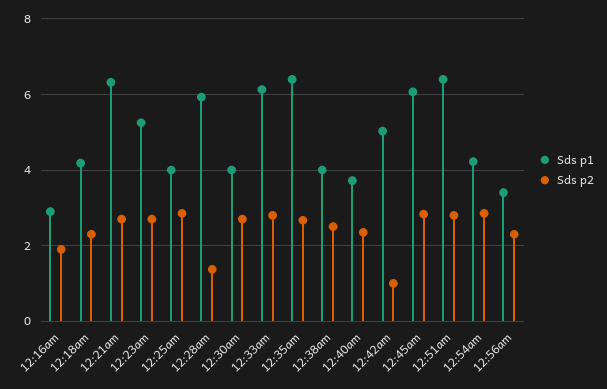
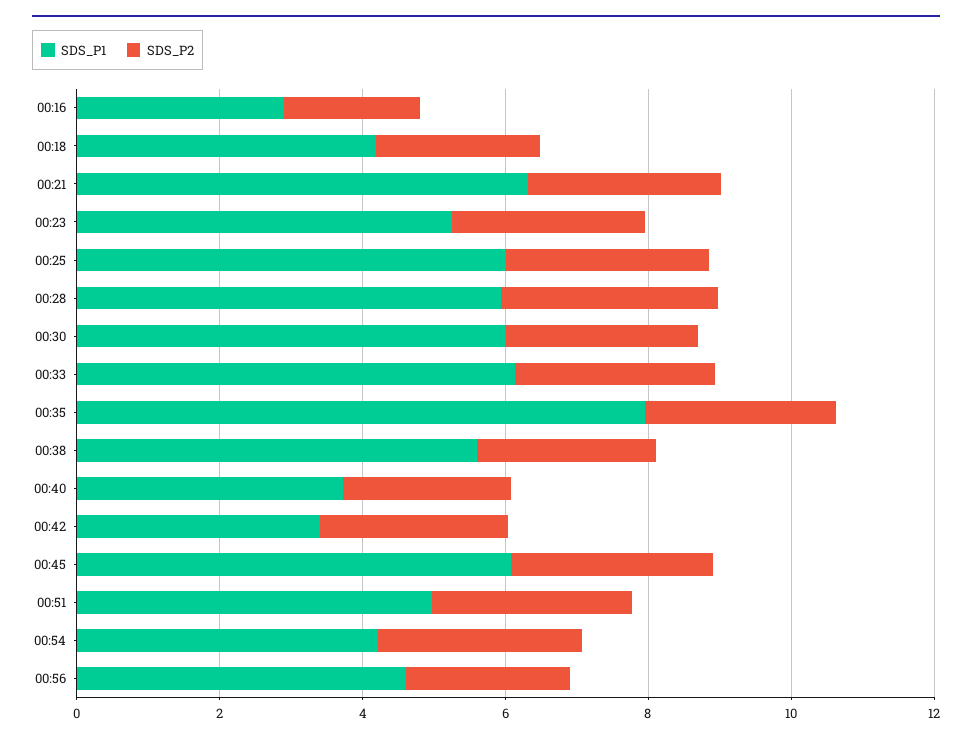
Sds p1, 12:25am: 4 -> 6
Sds p2, 12:28am: 1.4 -> 3
Sds p1, 12:30am: 4 -> 6
Sds p1, 12:35am: 6.4 -> 8
Sds p1, 12:38am: 4 -> 5.5
Sds p1, 12:42am: 5 -> 3.5
Sds p2, 12:42am: 1 -> 2.5
Sds p1, 12:51am: 6.4 -> 5
Sds p1, 12:56am: 3.4 -> 4.5

